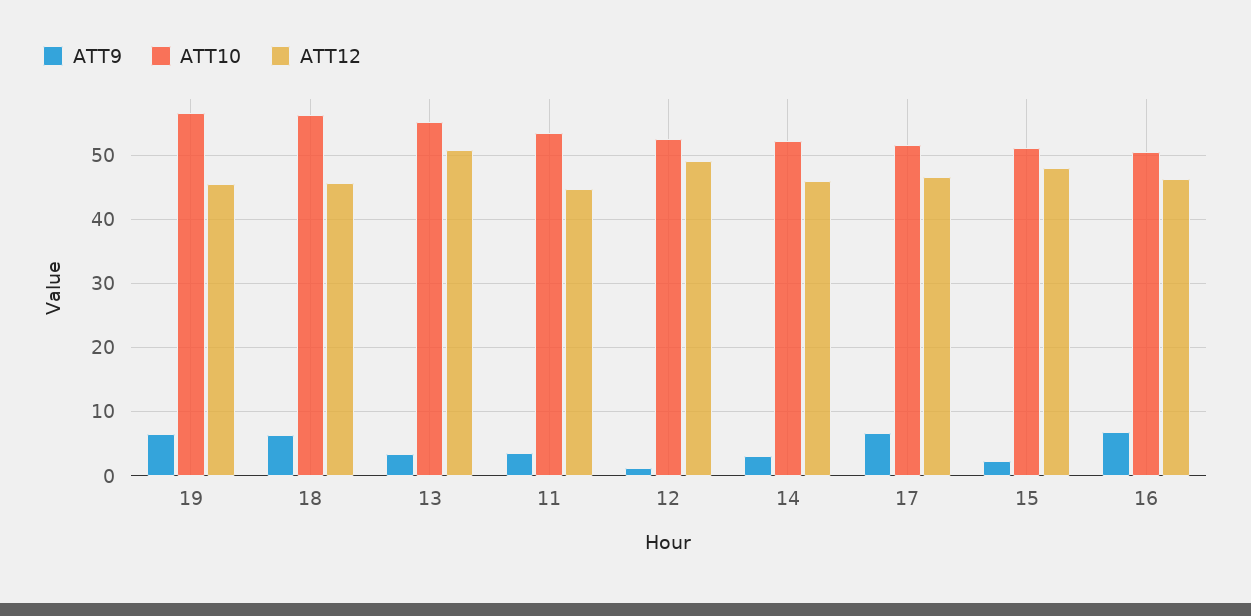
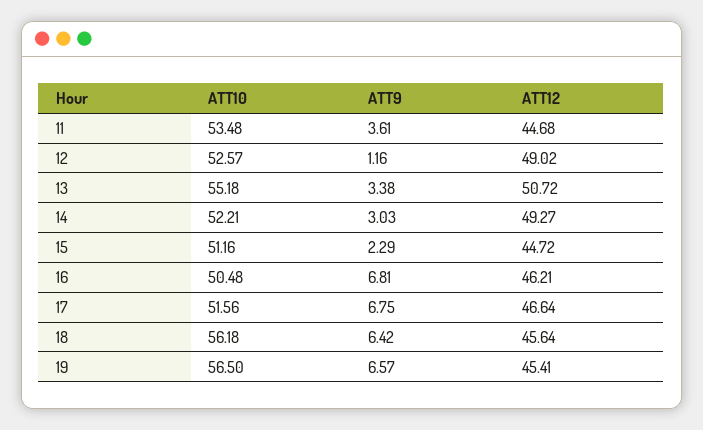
ATT12, 14: 46 -> 49.27
ATT12, 15: 48 -> 44.72

